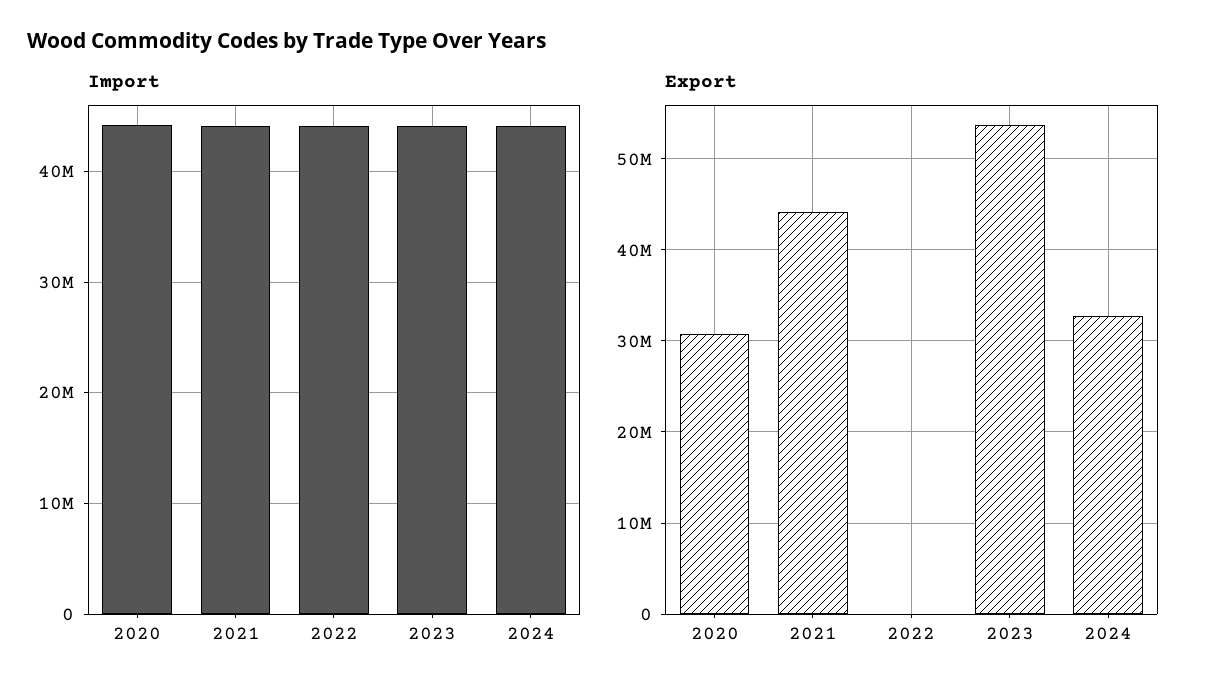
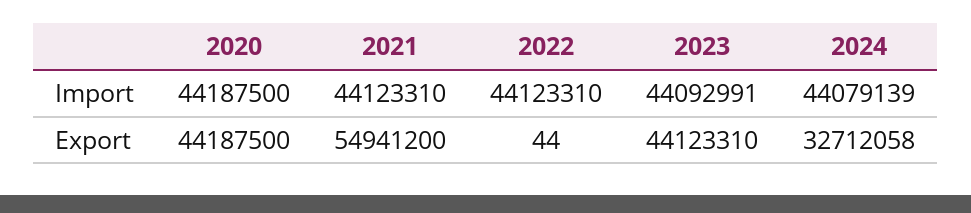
Export, 2020: 31000000 -> 44187500
Export, 2021: 44000000 -> 54941200
Export, 2023: 54000000 -> 44123310

